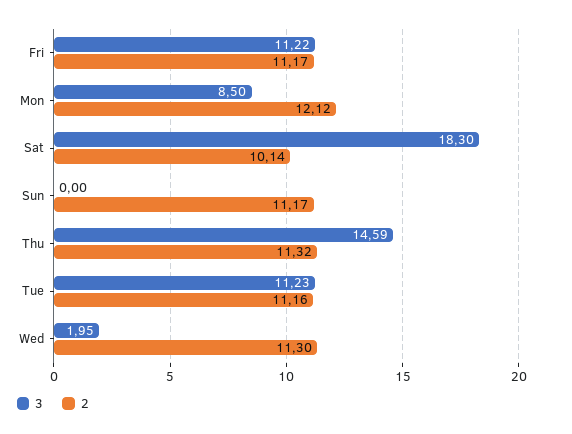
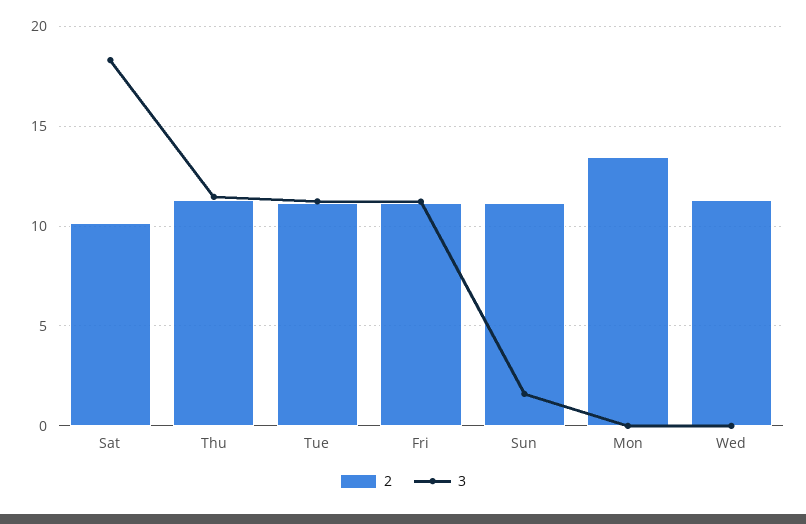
3, Mon: 8.5 -> 0
2, Mon: 12.12 -> 13.5
3, Sun: 0 -> 1.5
3, Thu: 14.59 -> 11.5
3, Wed: 1.95 -> 0

